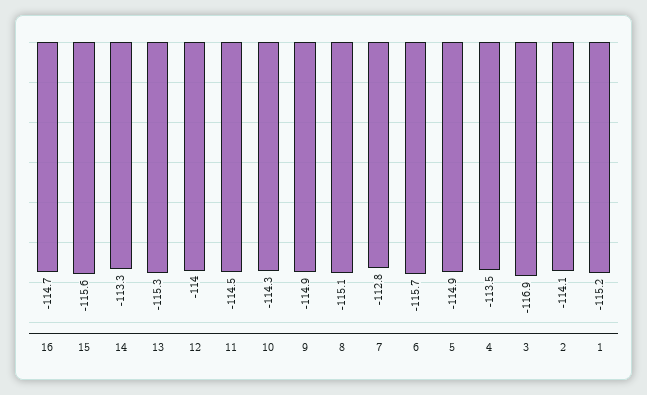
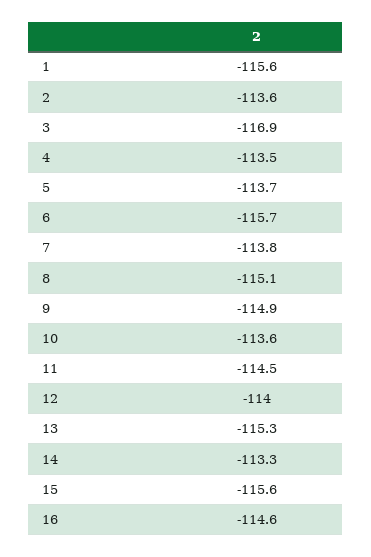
16: -114.7 -> -114.6
10: -114.3 -> -113.6
7: -112.8 -> -113.8
5: -114.9 -> -113.7
2: -114.1 -> -113.6
1: -115.2 -> -115.6

